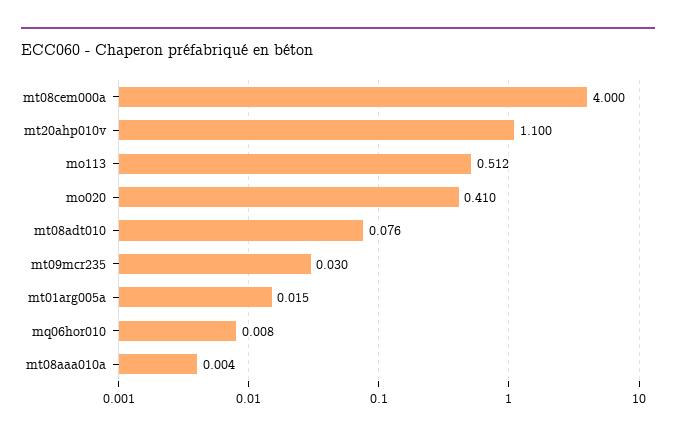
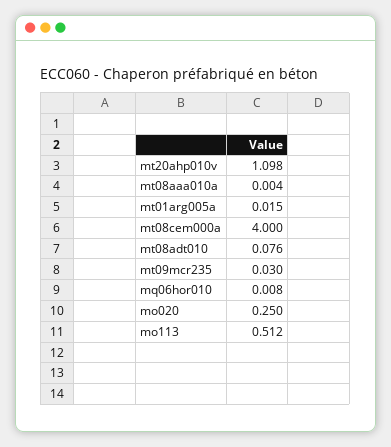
mt20ahp010v: 1.1 -> 1.098
mo020: 0.41 -> 0.25

